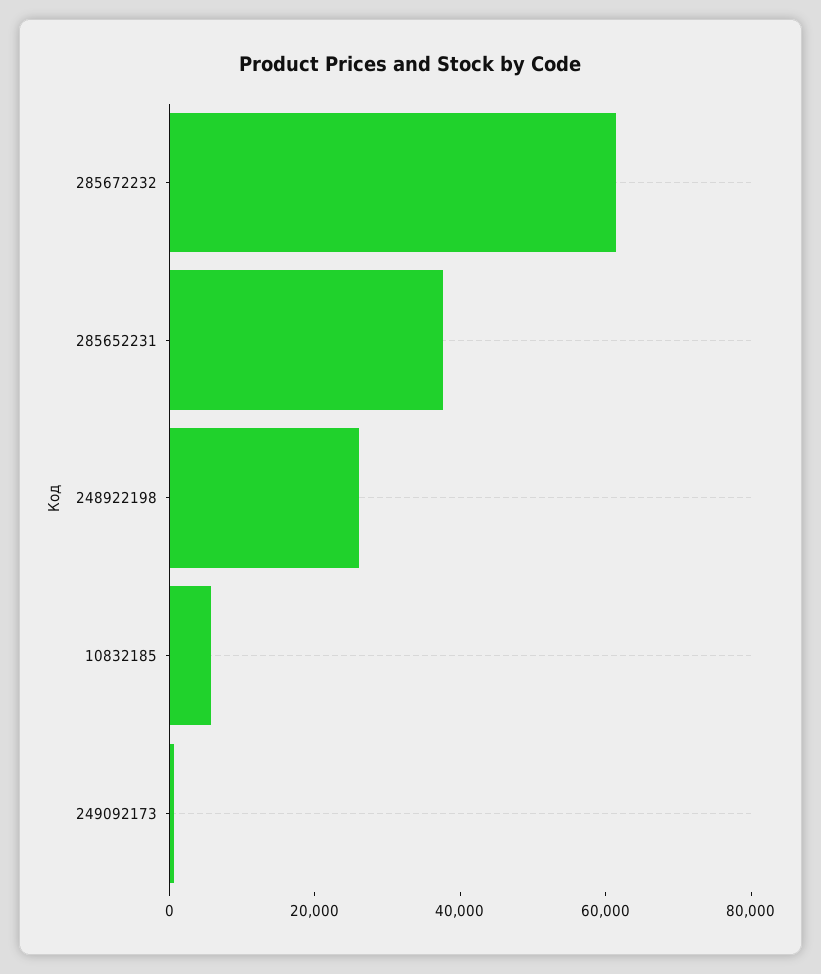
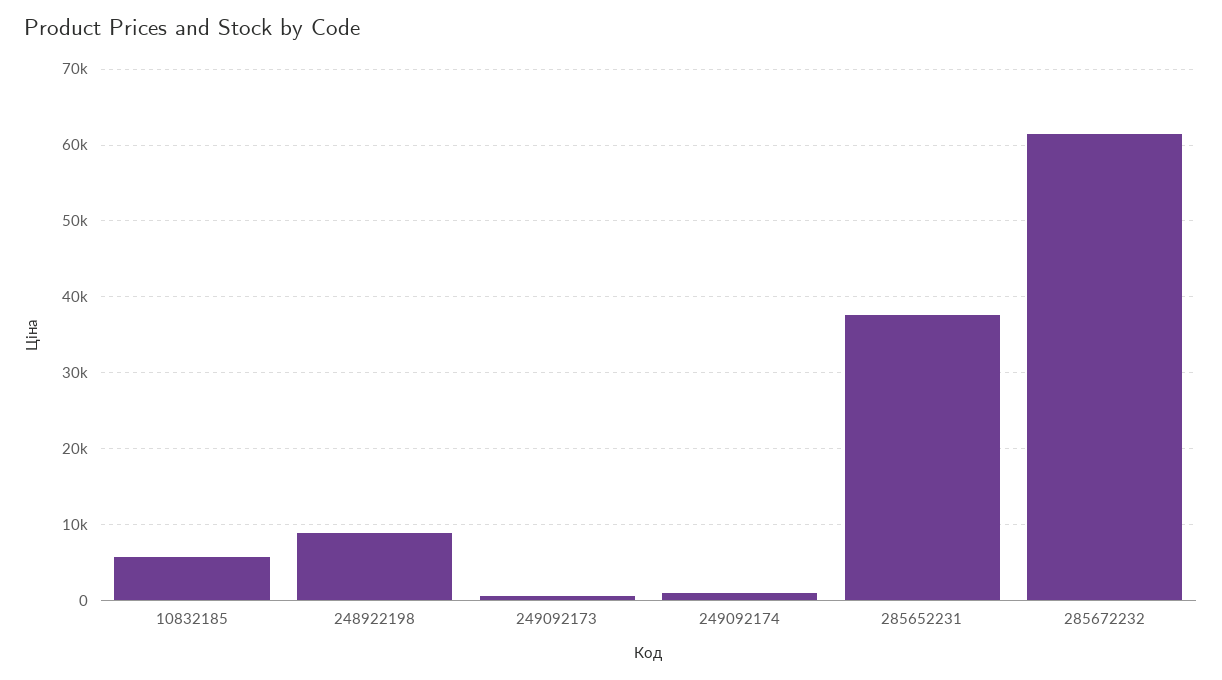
248922198: 25000 -> 9000
249092174: none -> 1000

